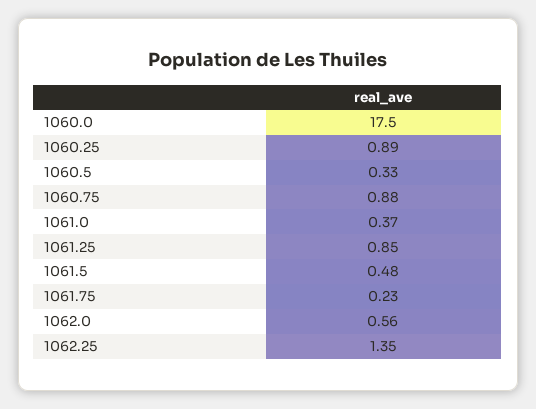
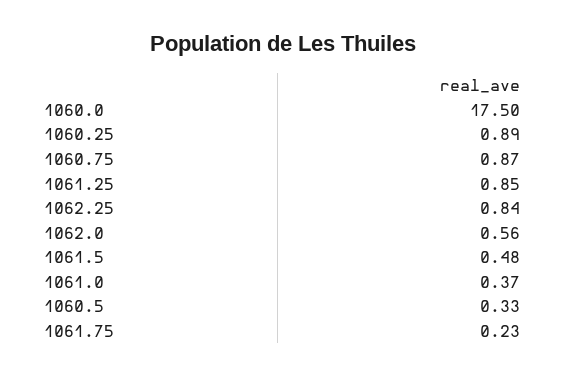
1060.75: 0.88 -> 0.87
1062.25: 1.35 -> 0.84

